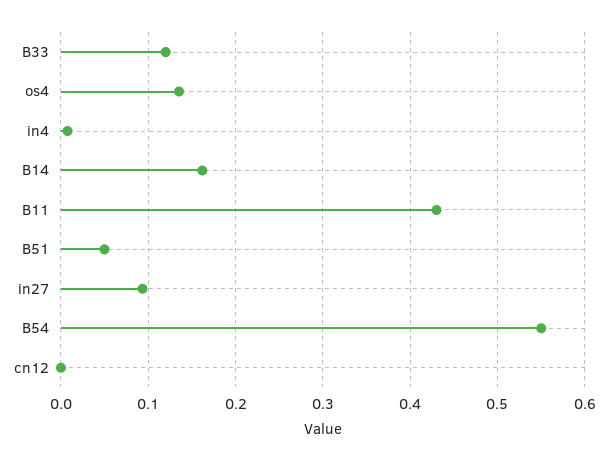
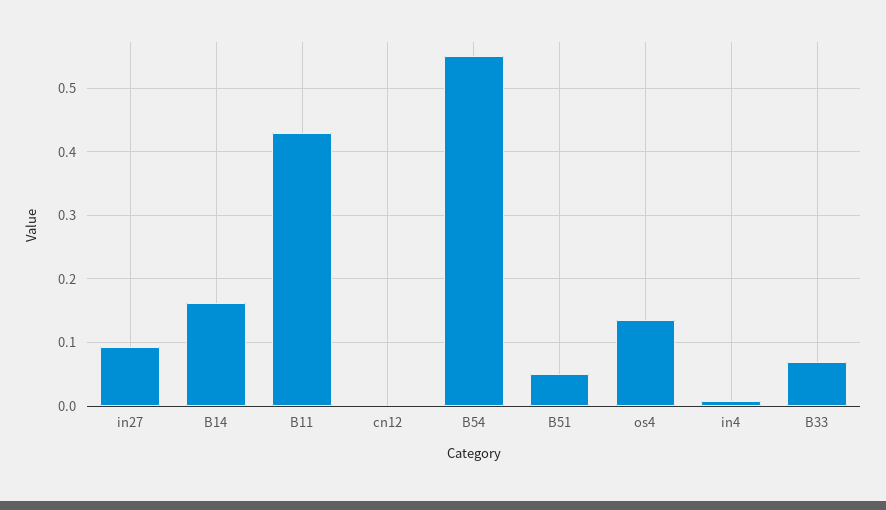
B33: 0.12 -> 0.07

